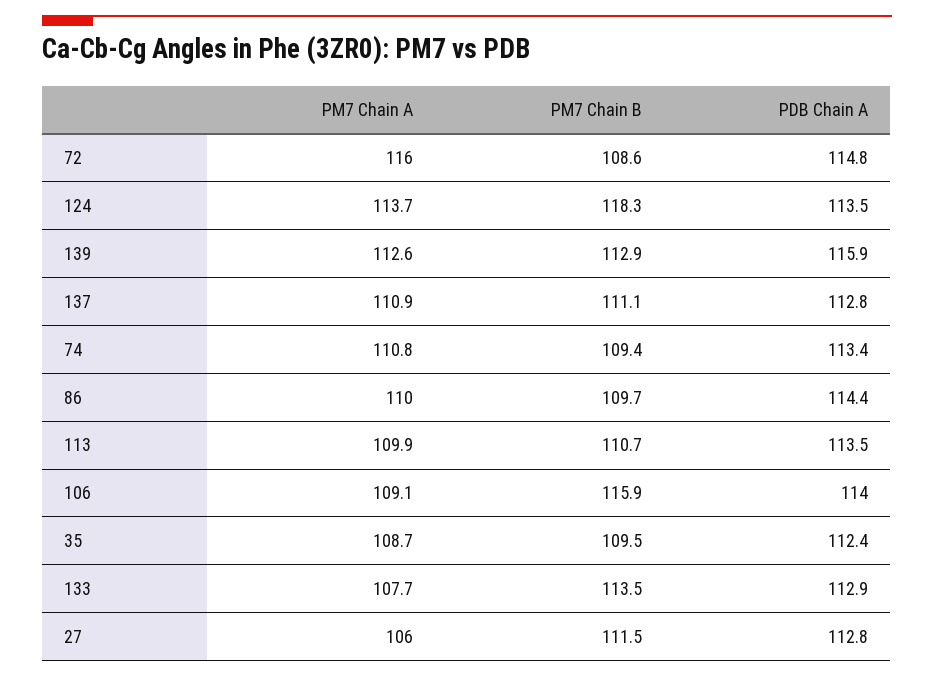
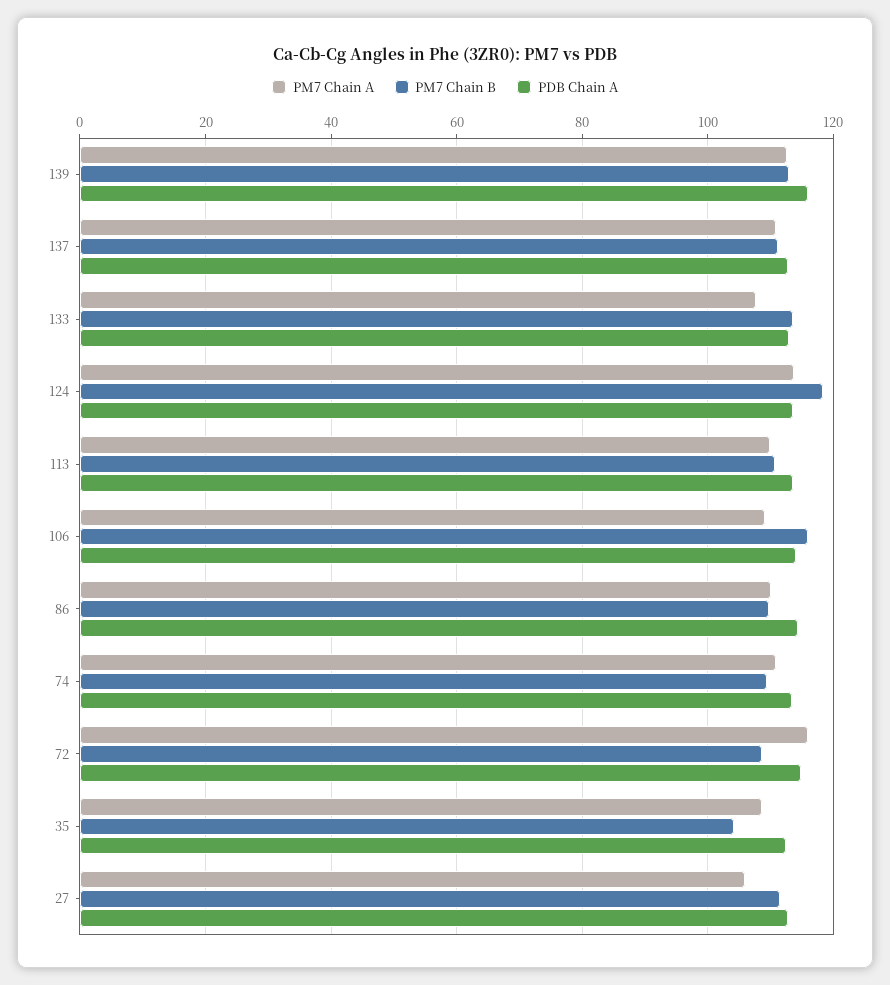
PM7 Chain B, 35: 109.5 -> 104

